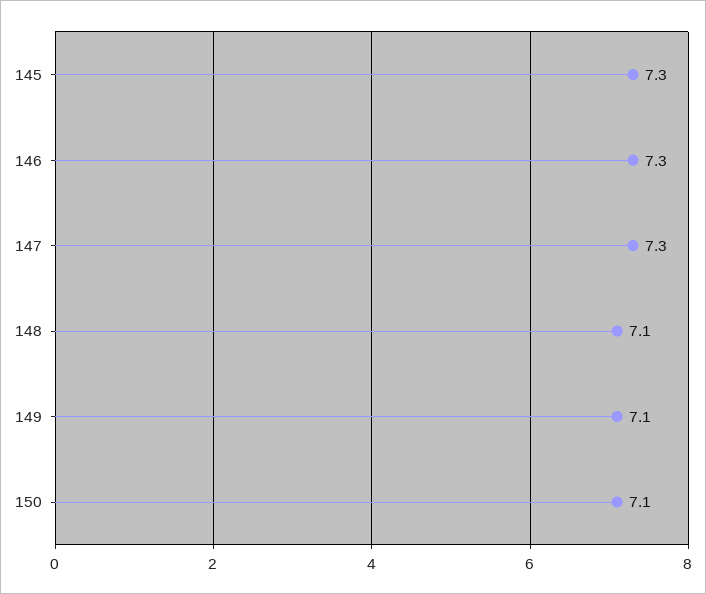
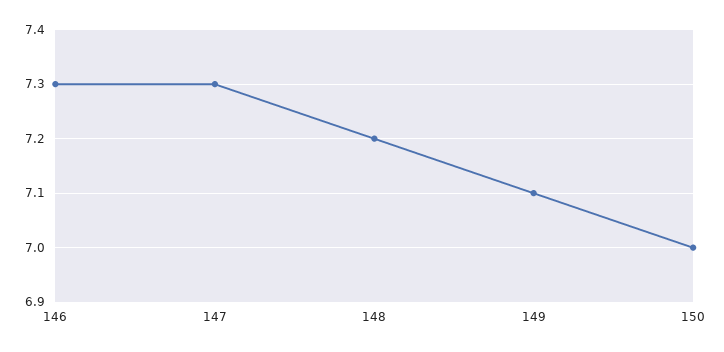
145: 7.3 -> none
148: 7.1 -> 7.2
150: 7.1 -> 7

